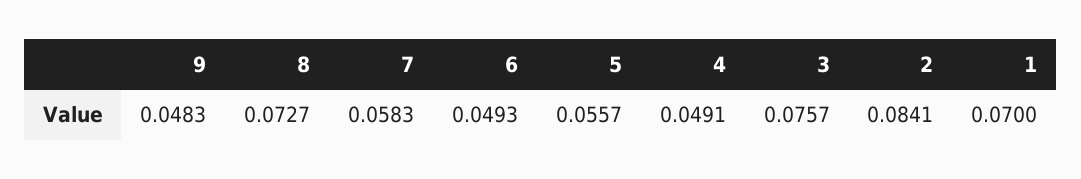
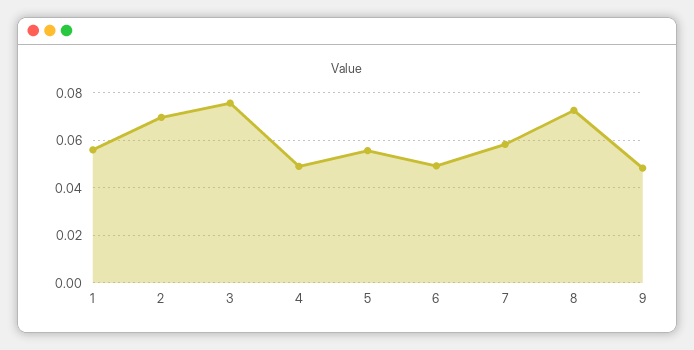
2: 0.0841 -> 0.07
1: 0.07 -> 0.055

